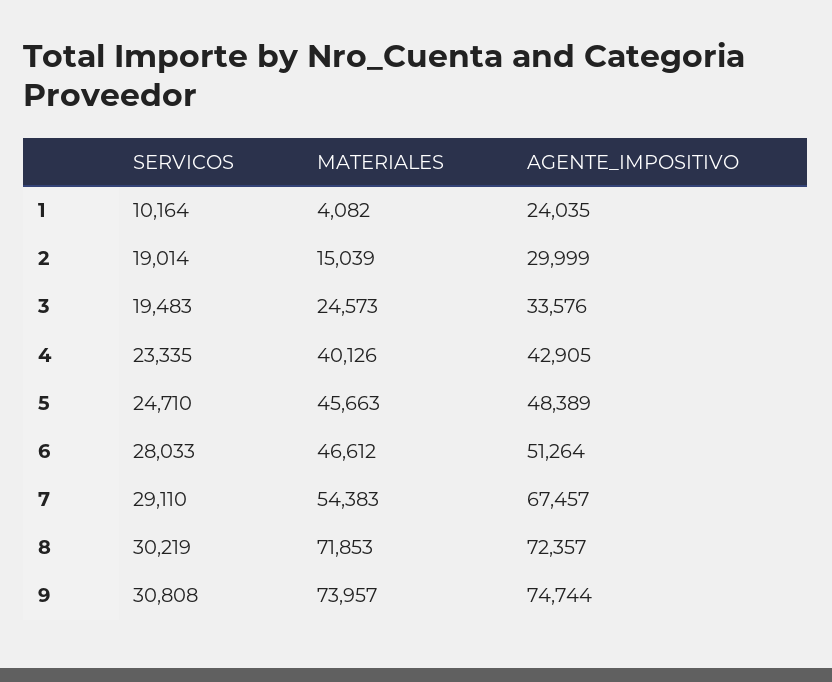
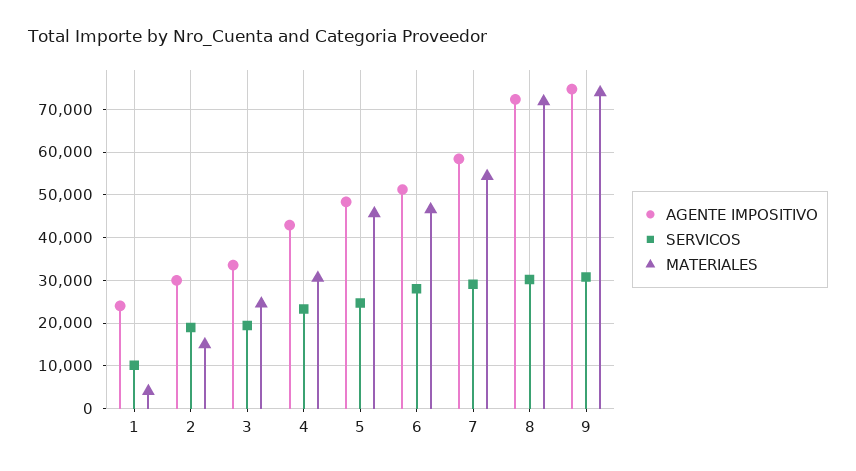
MATERIALES, 4: 40126 -> 30000
AGENTE_IMPOSITIVO, 7: 67457 -> 58000

